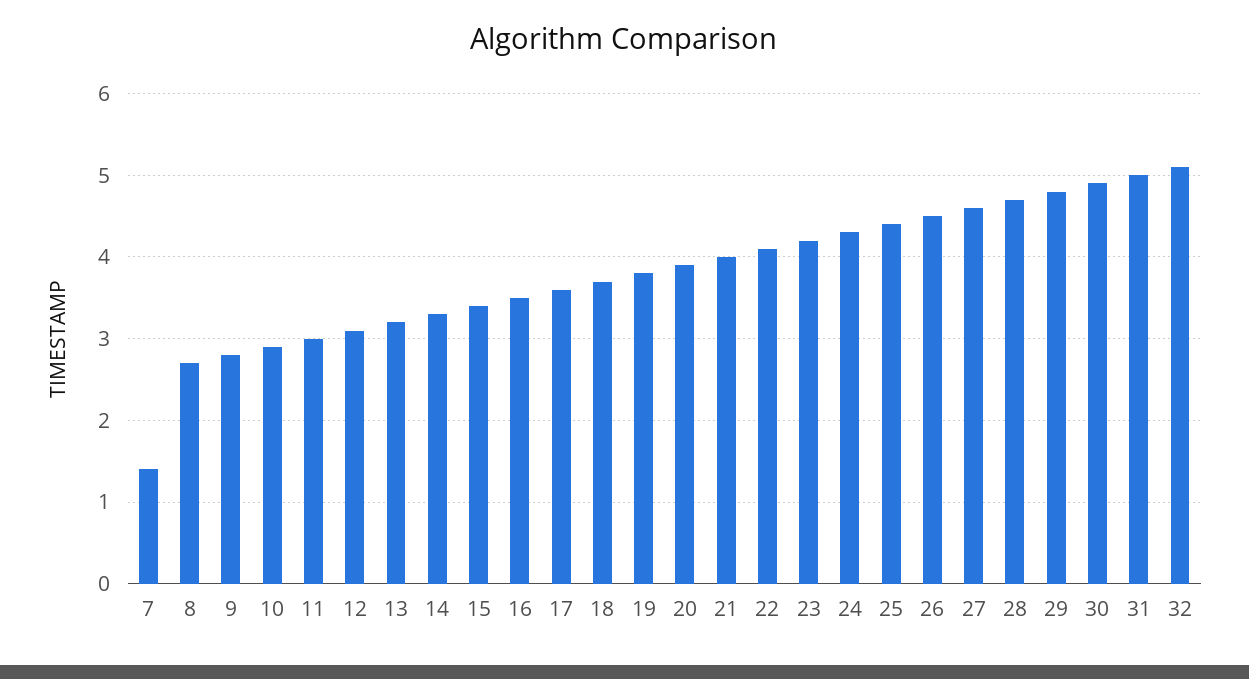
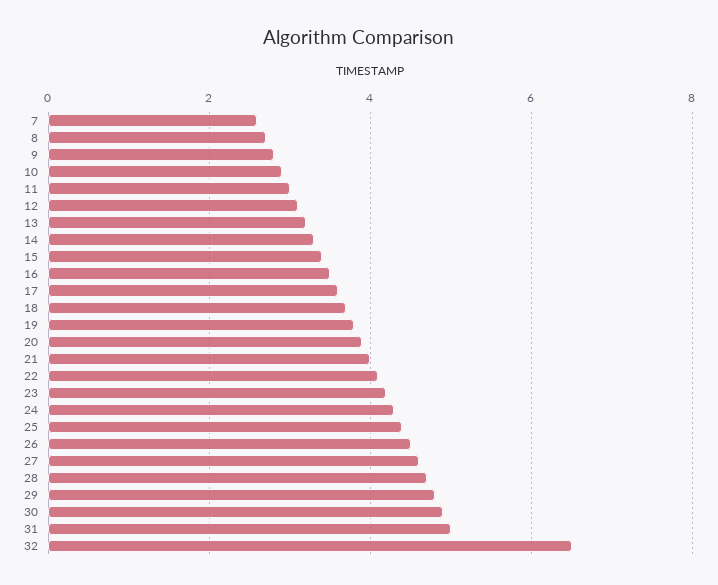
7: 1.4 -> 2.5
32: 5.1 -> 6.5

